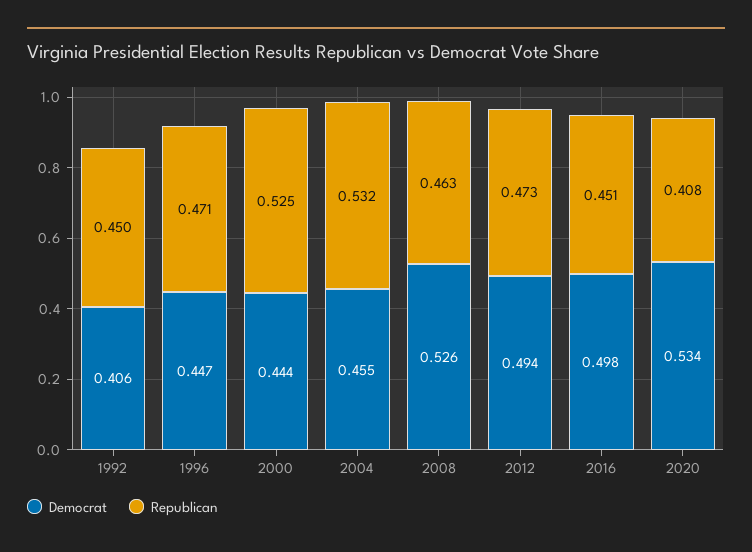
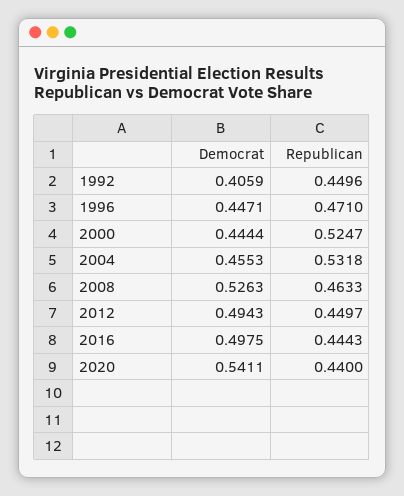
Republican, 2012: 0.473 -> 0.4497
Republican, 2016: 0.451 -> 0.4443
Democrat, 2020: 0.534 -> 0.5411
Republican, 2020: 0.408 -> 0.44

